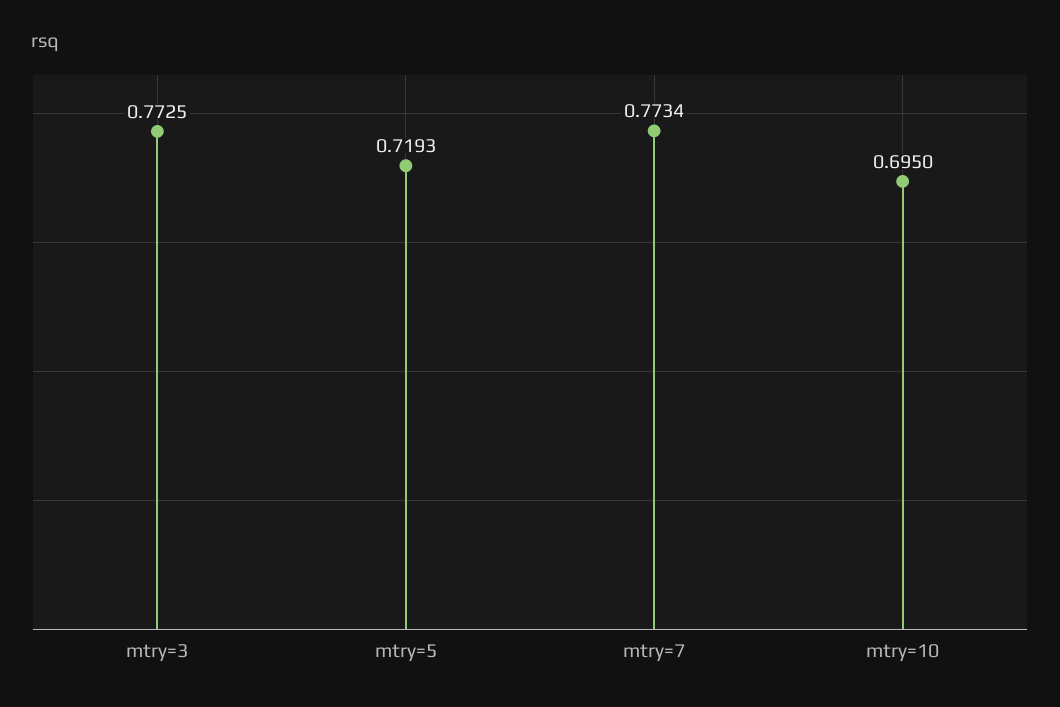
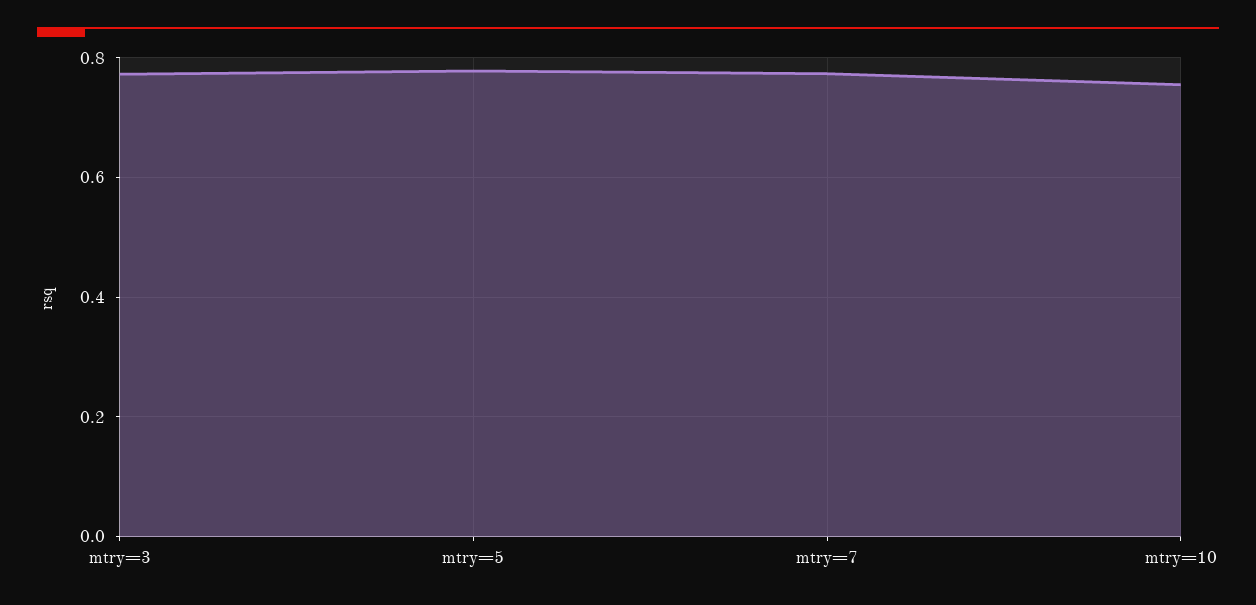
mtry=5: 0.7193 -> 0.78
mtry=10: 0.695 -> 0.76

